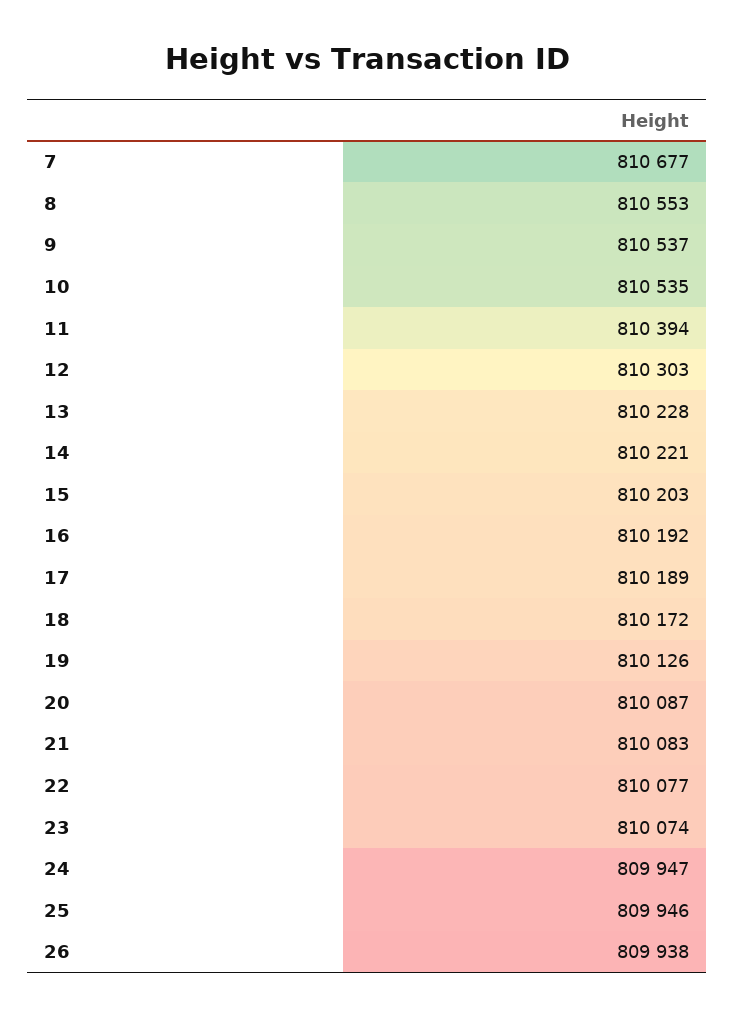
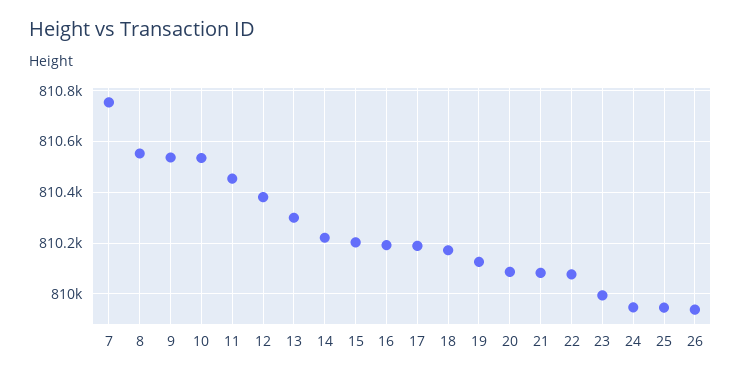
7: 810677 -> 810750
11: 810394 -> 810450
12: 810303 -> 810375
13: 810228 -> 810300
23: 810074 -> 810000

